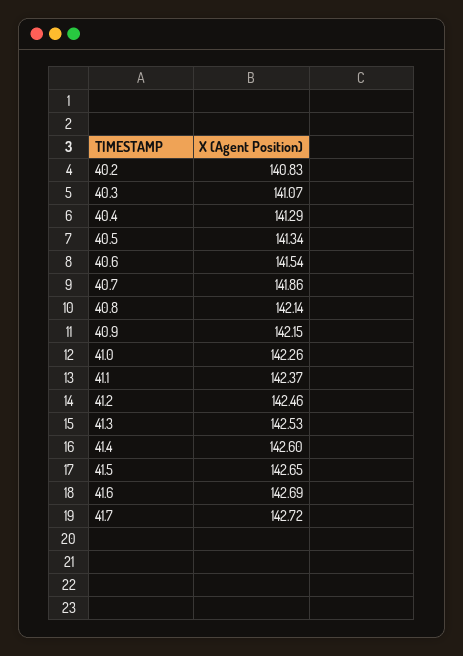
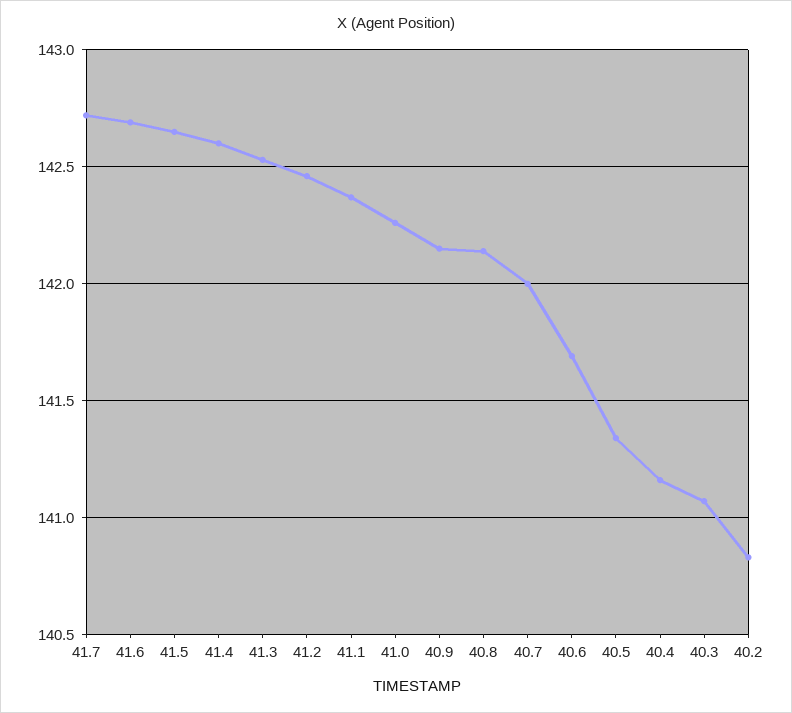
40.4: 141.29 -> 141.15
40.6: 141.54 -> 141.7
40.7: 141.86 -> 142

